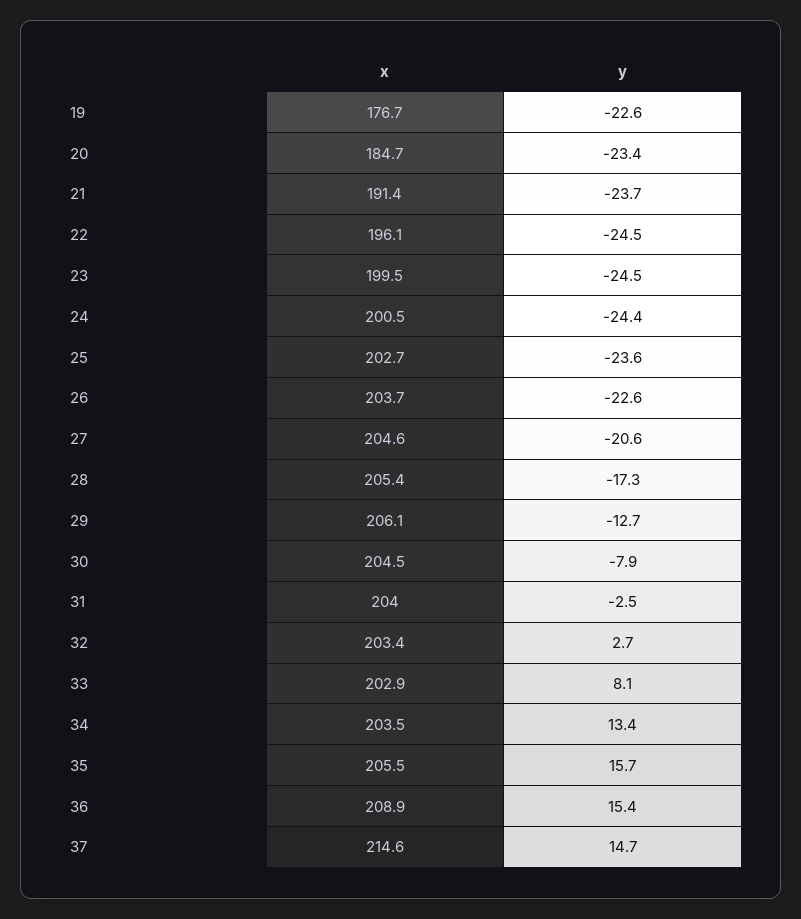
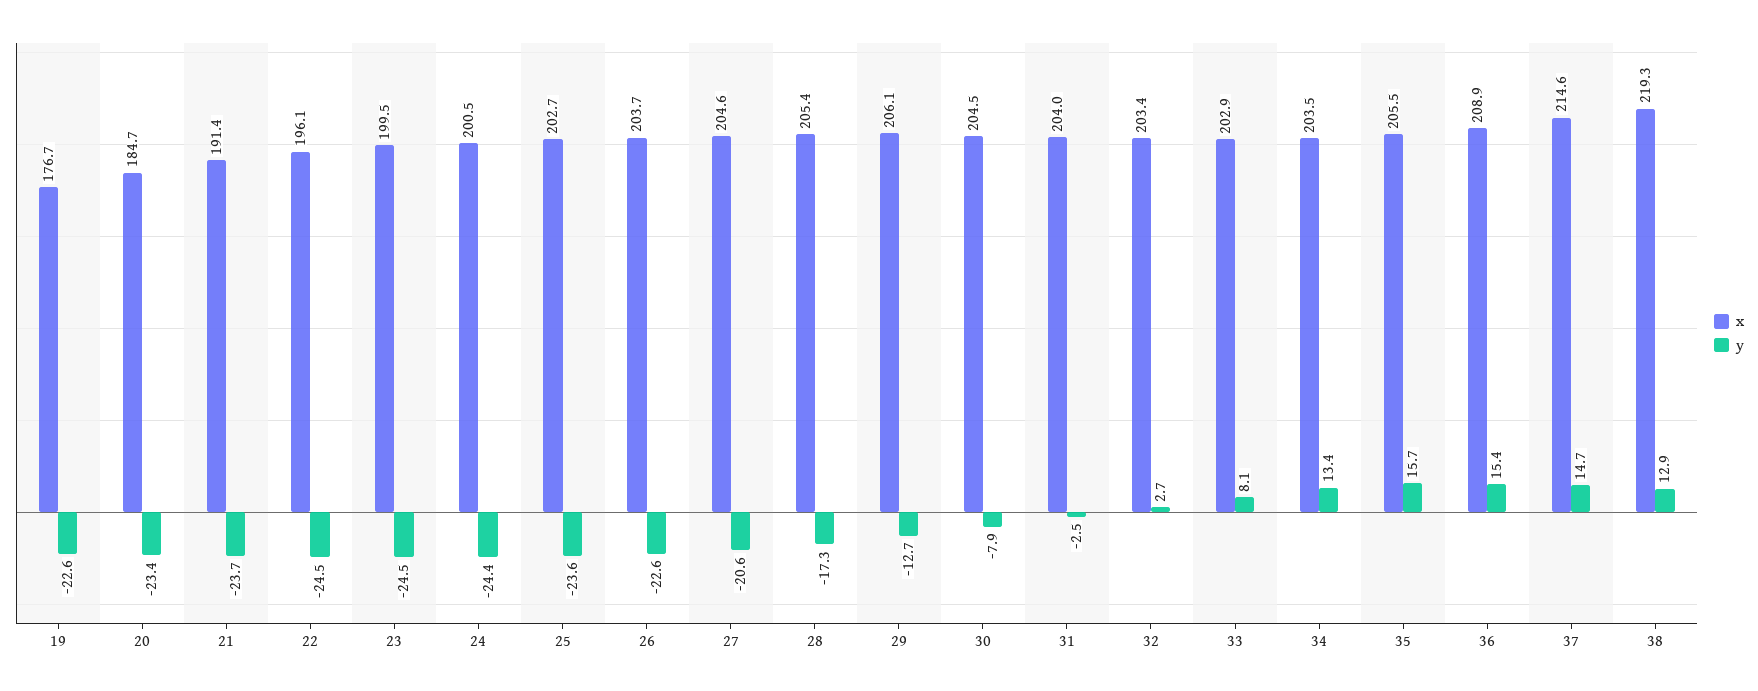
x, 38: none -> 219.3
y, 38: none -> 12.9

